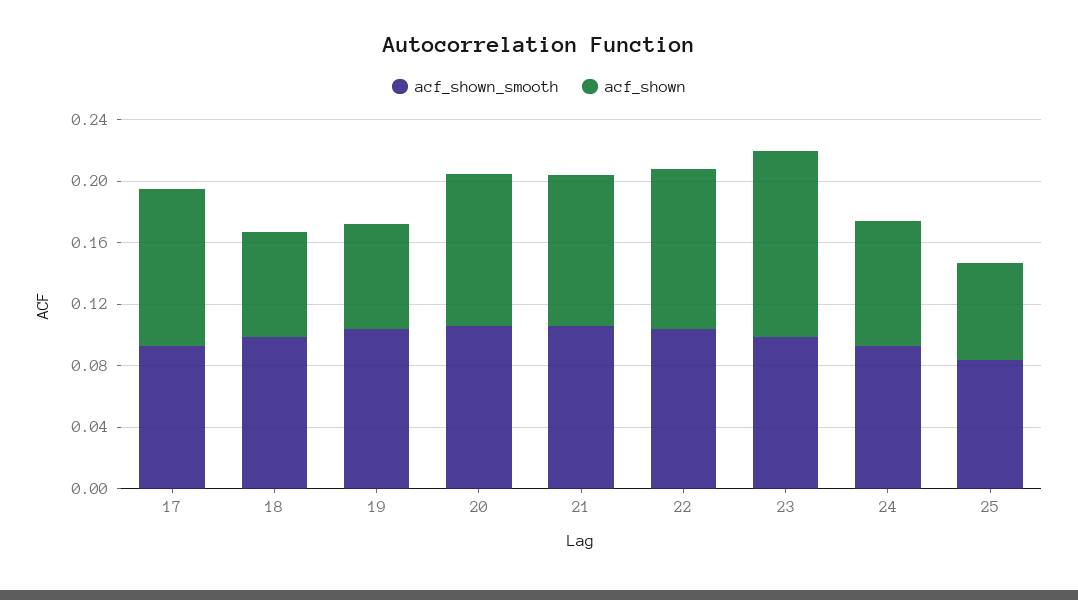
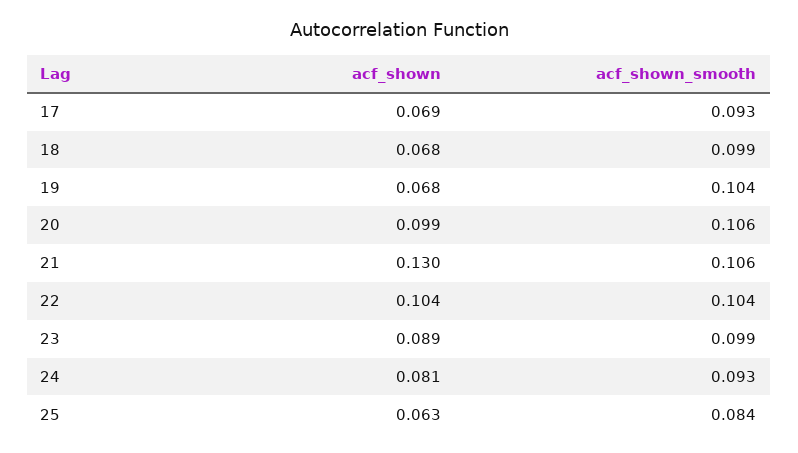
acf_shown, 17: 0.1 -> 0.069
acf_shown, 21: 0.1 -> 0.13
acf_shown, 23: 0.12 -> 0.089

